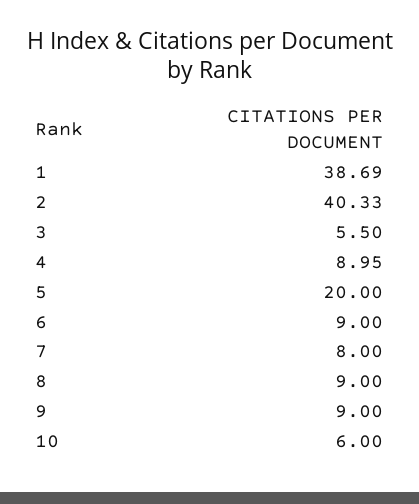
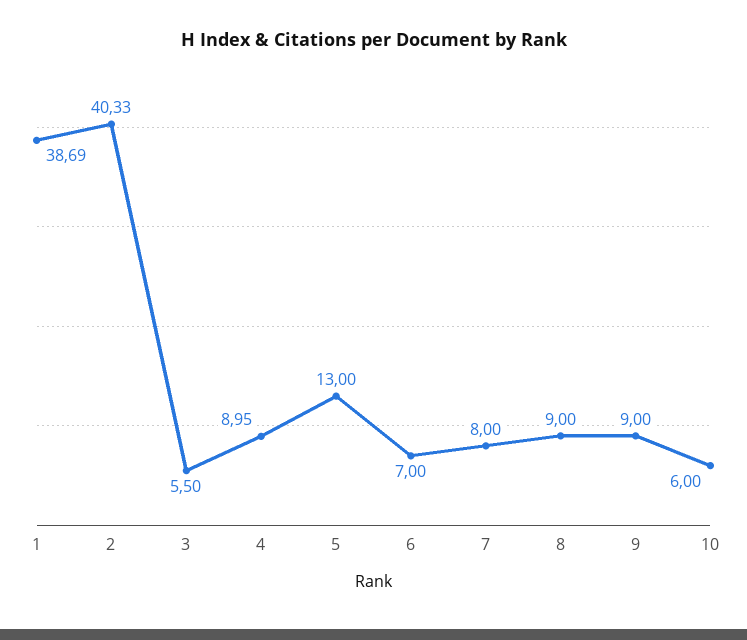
5: 20 -> 13
6: 9 -> 7

